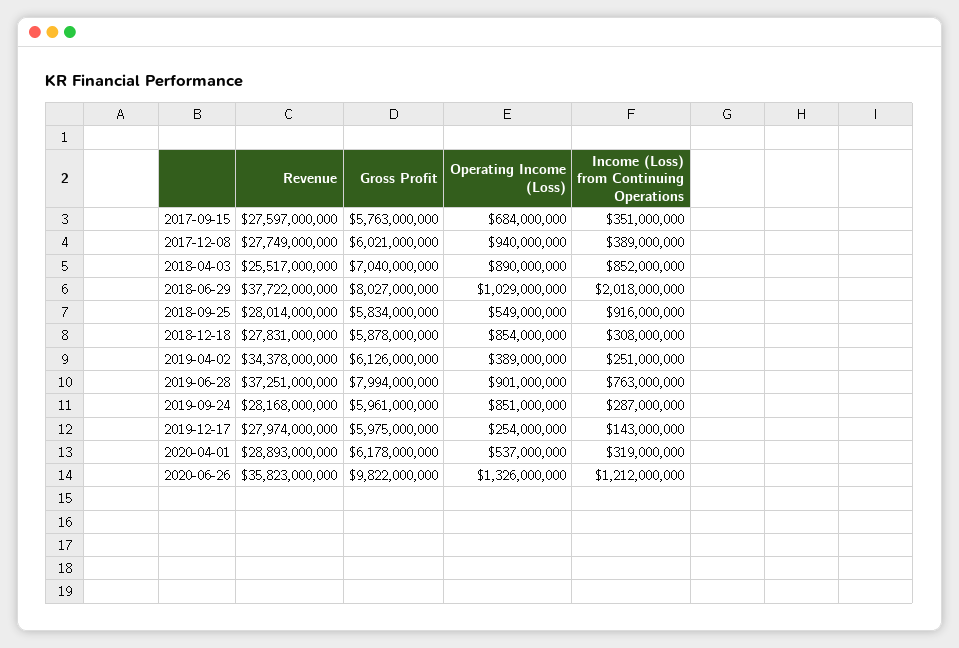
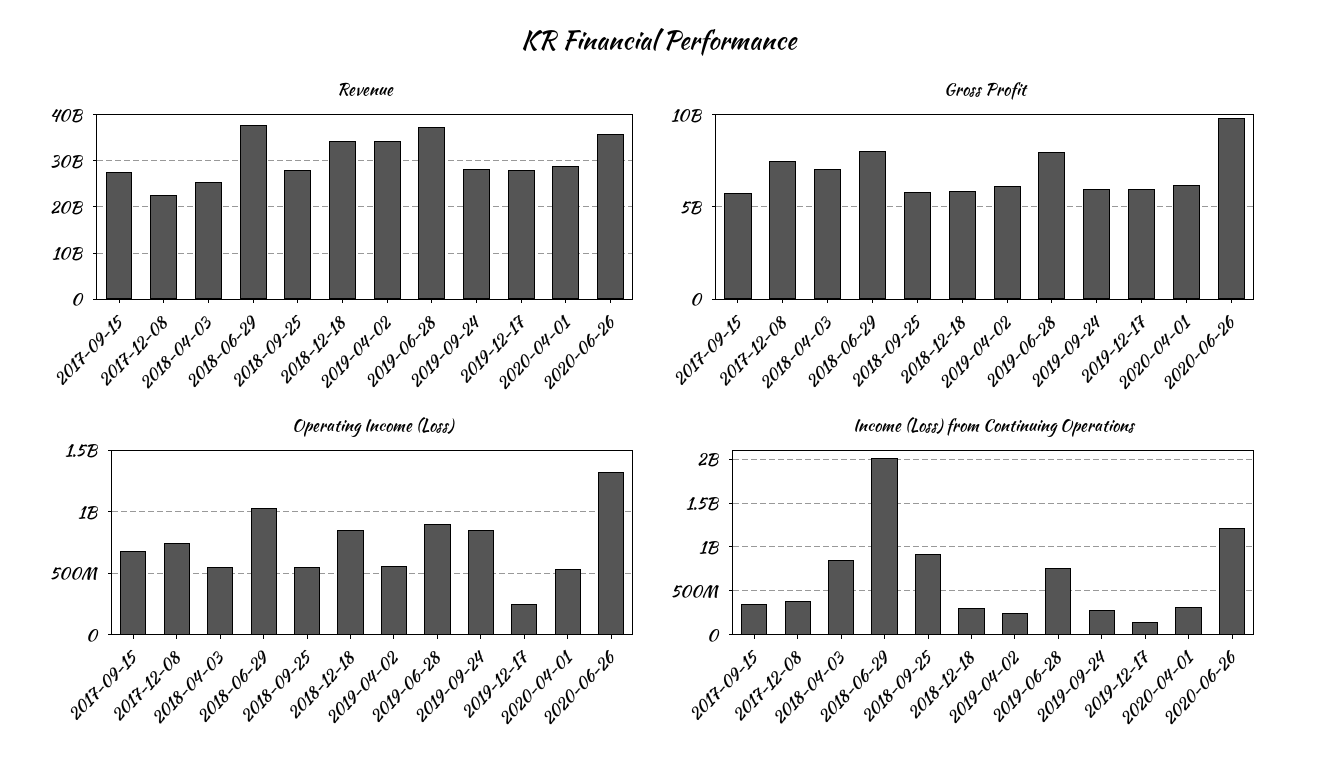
Revenue, 2017-12-08: 27749000000 -> 22000000000
Gross Profit, 2017-12-08: 6021000000 -> 7500000000
Operating Income (Loss), 2017-12-08: 940000000 -> 750000000
Operating Income (Loss), 2018-04-03: 890000000 -> 550000000
Revenue, 2018-12-18: 27831000000 -> 34000000000
Operating Income (Loss), 2019-04-02: 389000000 -> 550000000

